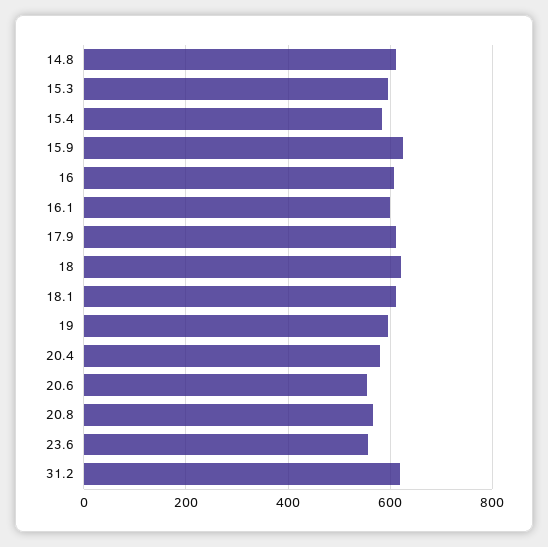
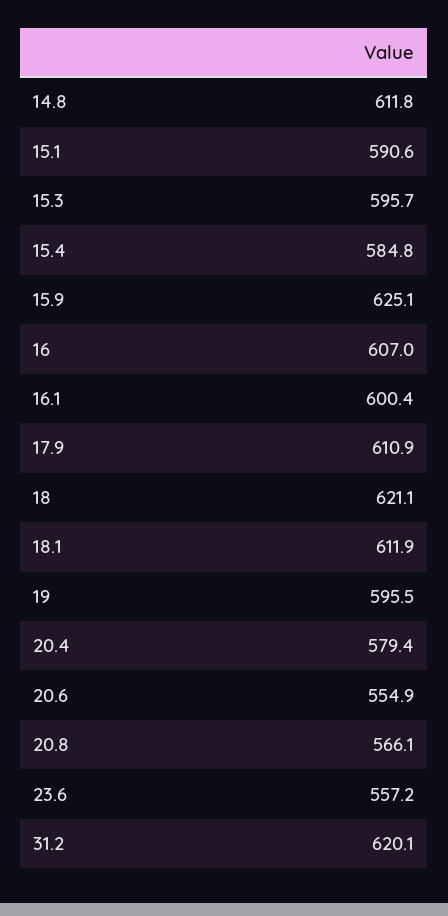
15.1: none -> 590.6

